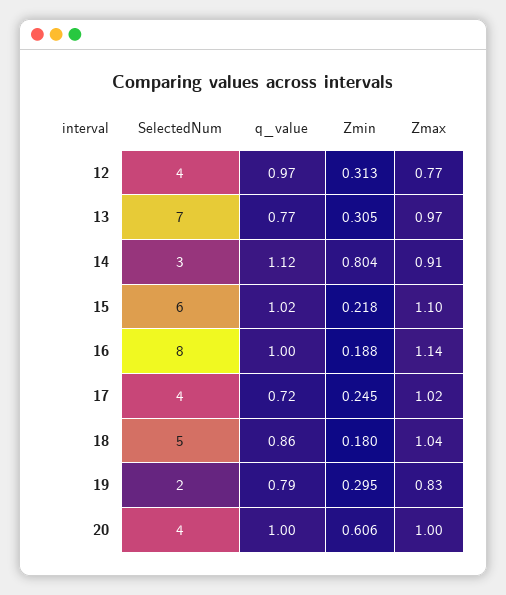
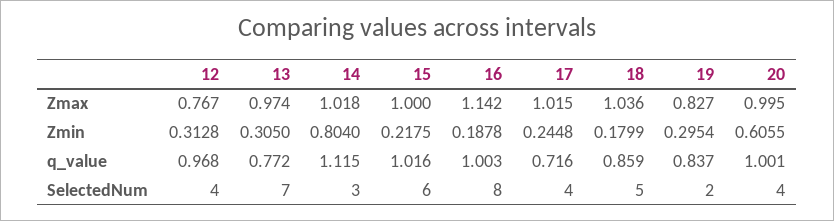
Zmax, 14: 0.91 -> 1.018
Zmax, 15: 1.1 -> 1
q_value, 19: 0.79 -> 0.837

